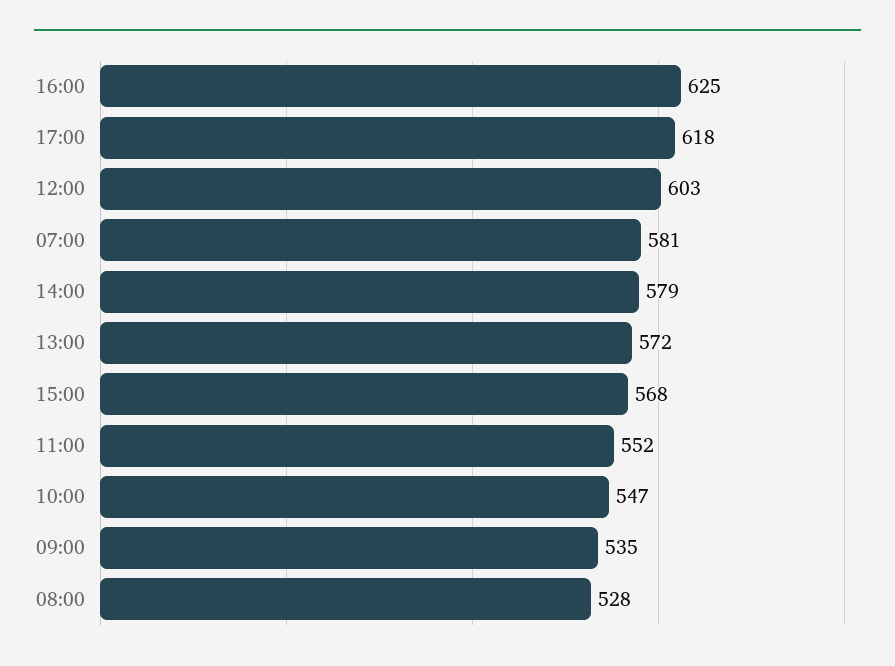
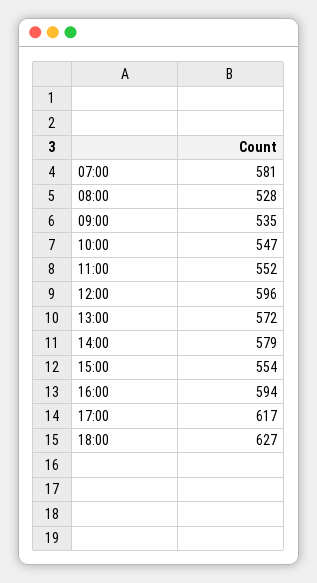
16:00: 625 -> 594
17:00: 618 -> 617
12:00: 603 -> 596
15:00: 568 -> 554
18:00: none -> 627

